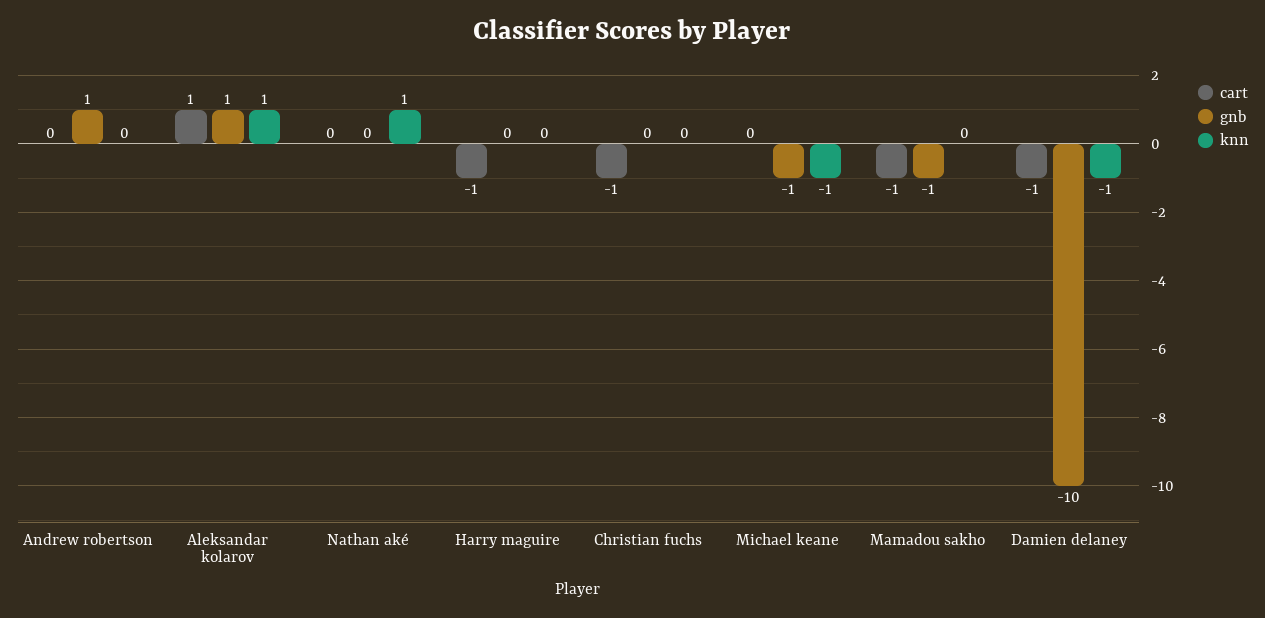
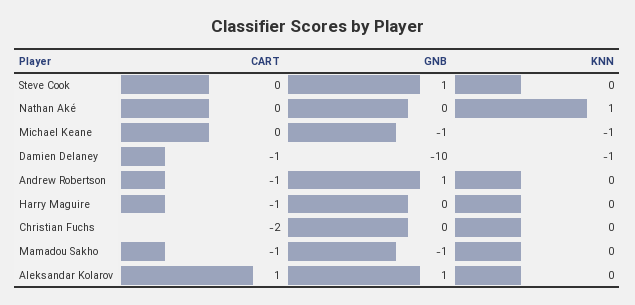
cart, Andrew robertson: 0 -> -1
knn, Aleksandar kolarov: 1 -> 0
cart, Christian fuchs: -1 -> -2
cart, Steve Cook: none -> 0
gnb, Steve Cook: none -> 1
knn, Steve Cook: none -> 0

